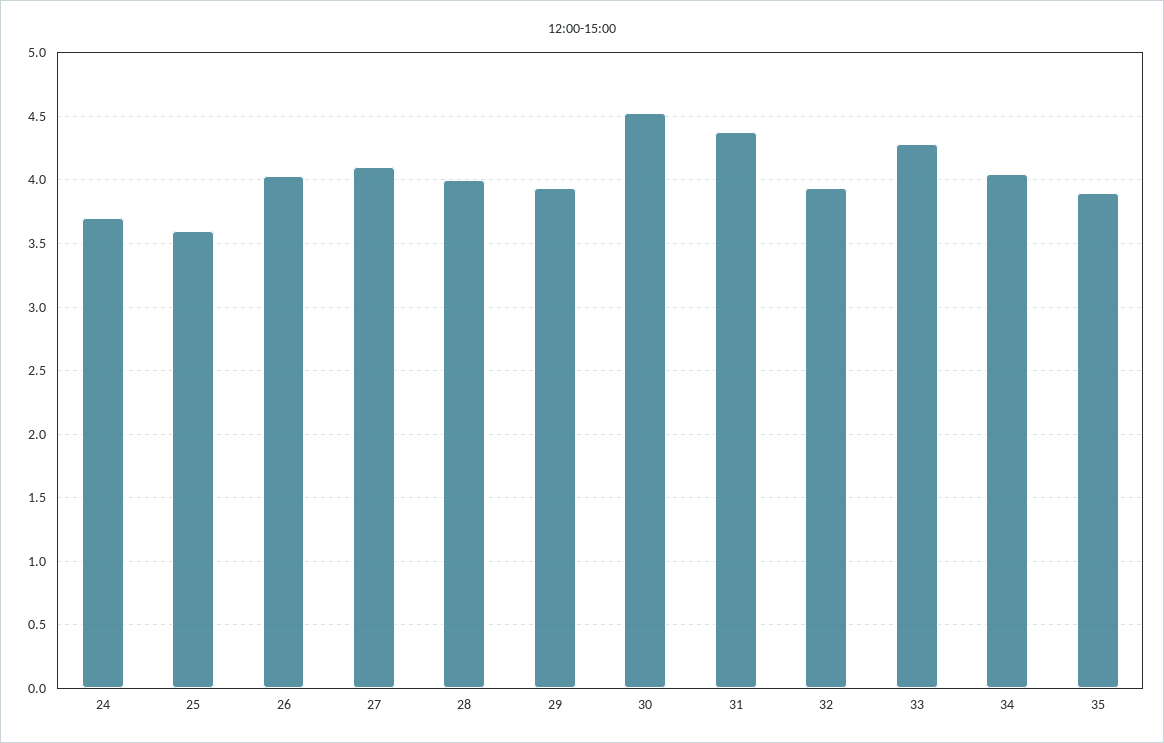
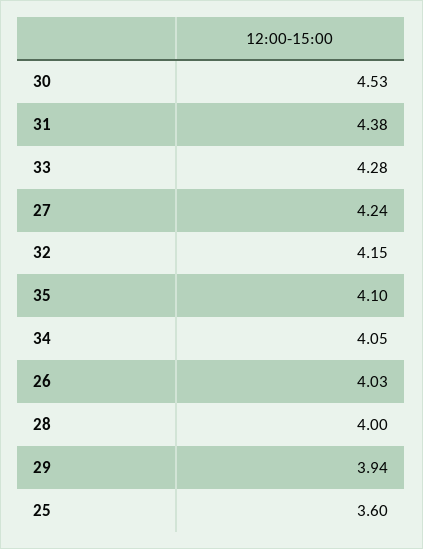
24: 3.7 -> none
27: 4.1 -> 4.24
32: 3.95 -> 4.15
35: 3.9 -> 4.1

